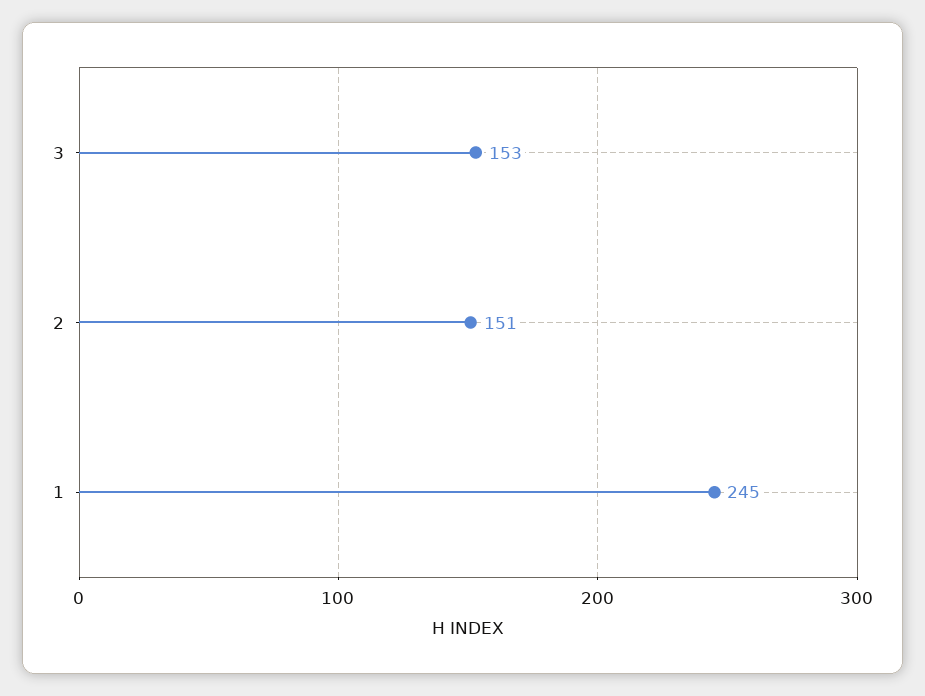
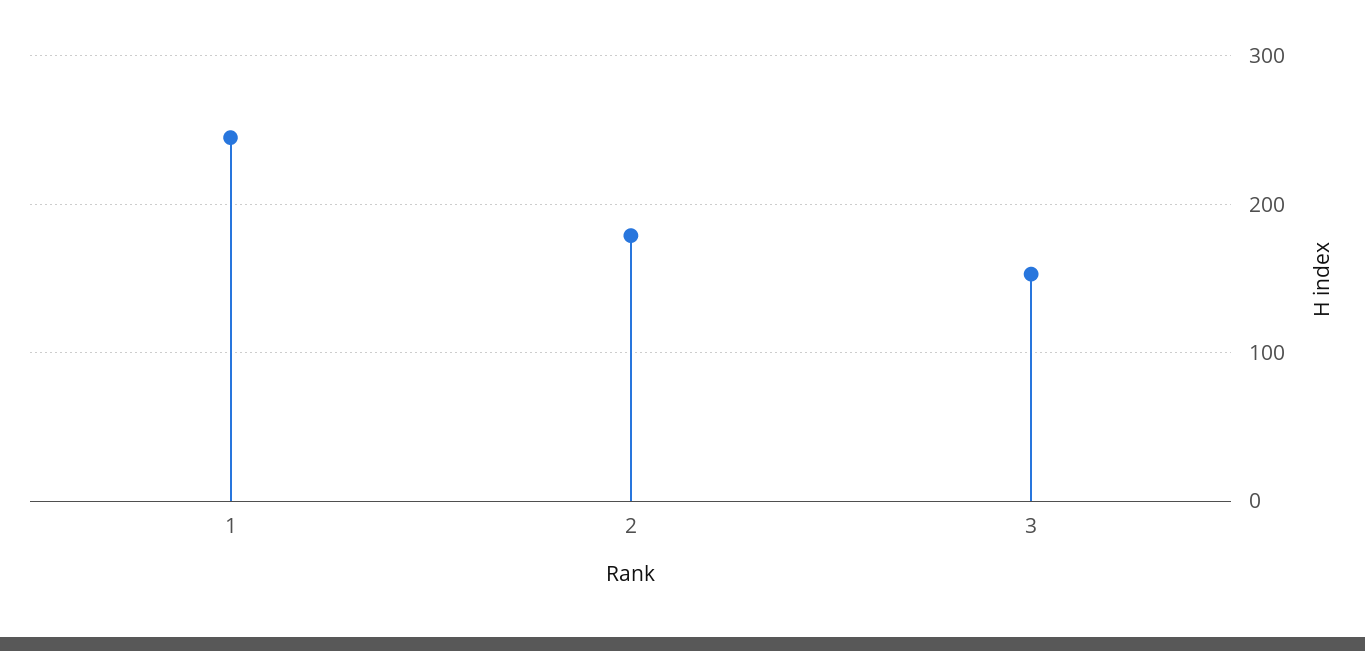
2: 151 -> 180

